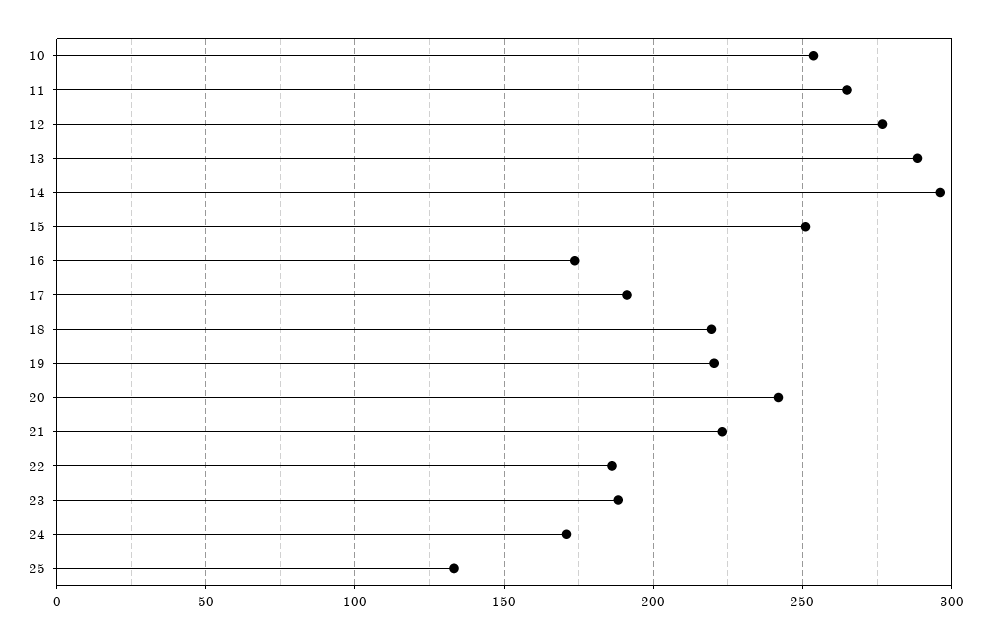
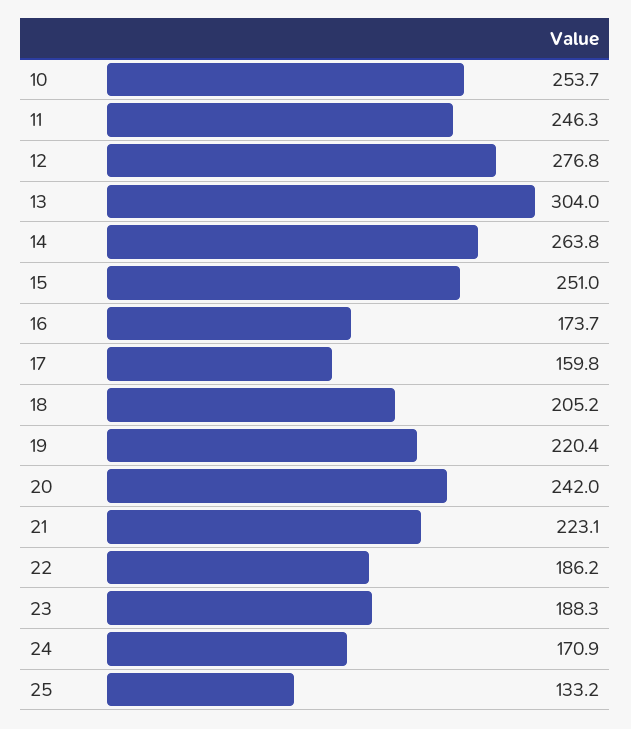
11: 265 -> 246.3
13: 290 -> 304
14: 295 -> 263.8
17: 190 -> 159.8
18: 220 -> 205.2

